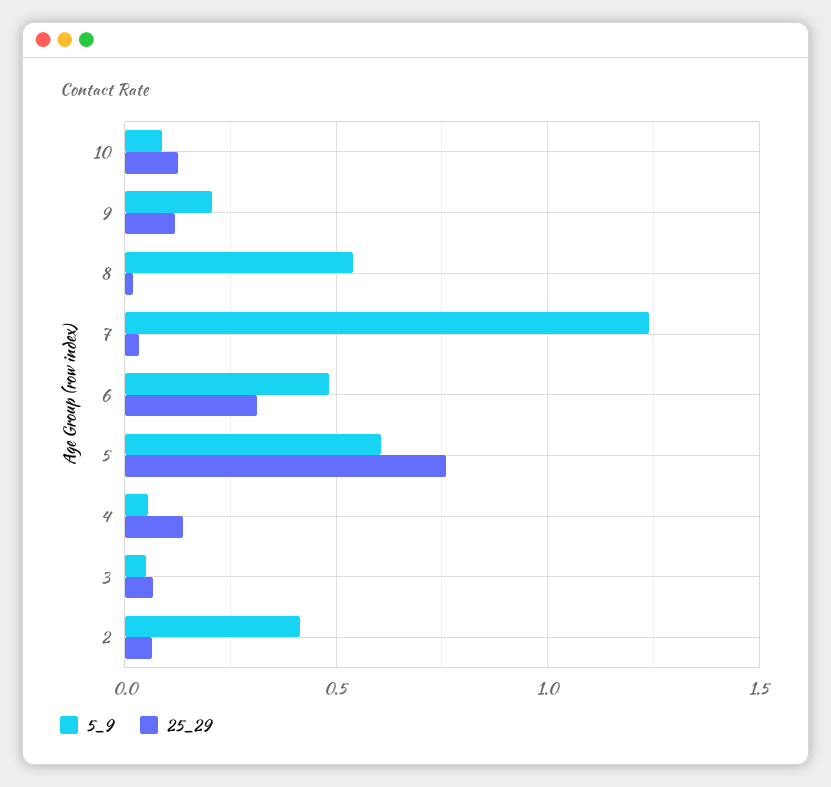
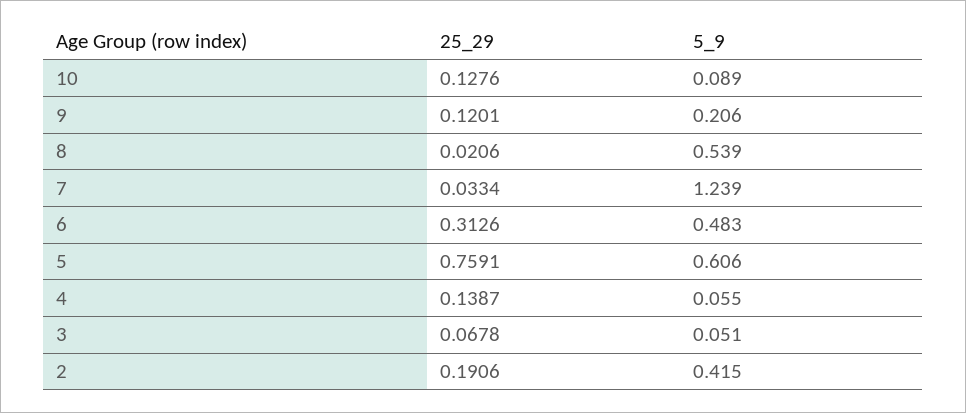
25_29, 2: 0.05 -> 0.1906

